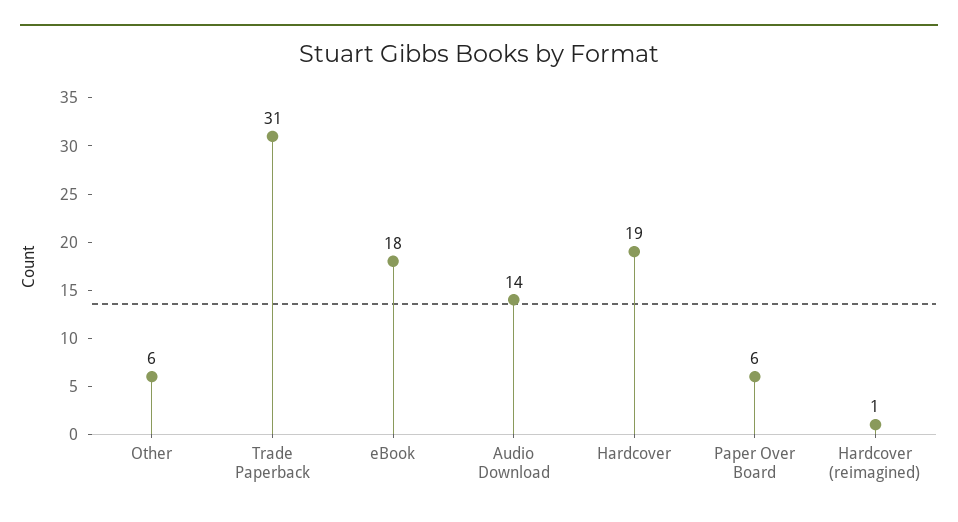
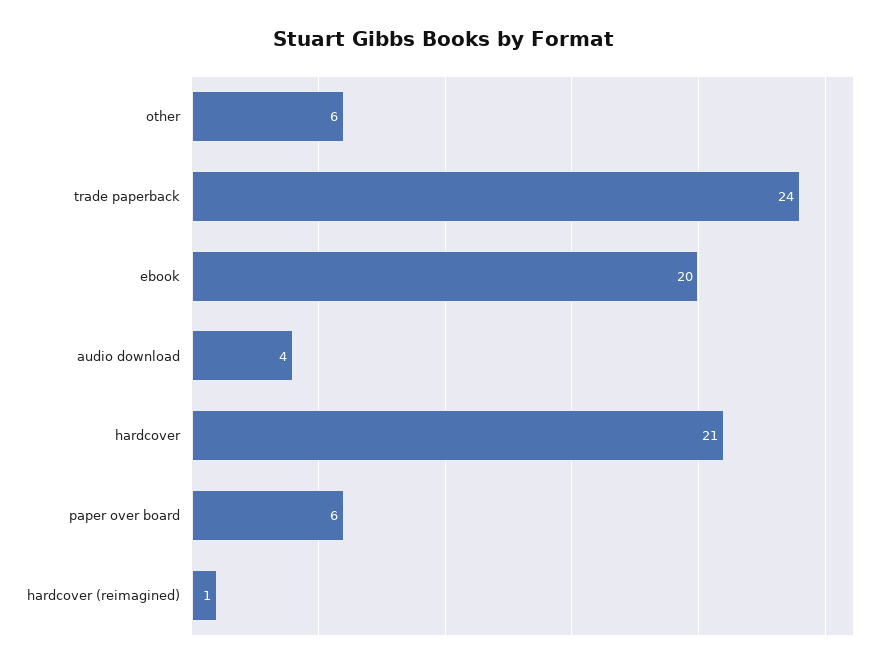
Trade Paperback: 31 -> 24
eBook: 18 -> 20
Audio Download: 14 -> 4
Hardcover: 19 -> 21

